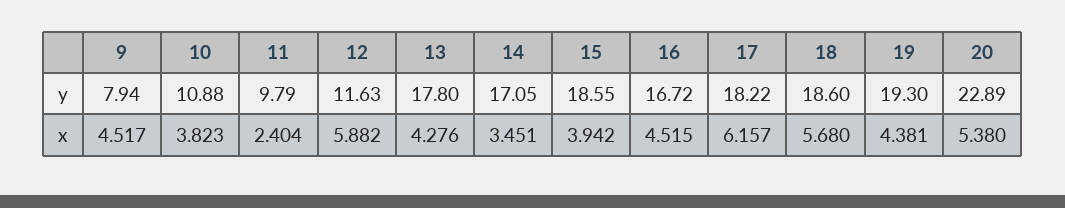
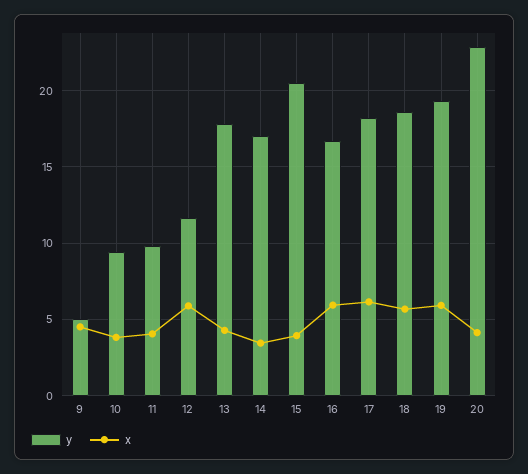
y, 9: 7.94 -> 5
y, 10: 10.88 -> 9.5
y, 15: 18.55 -> 20.5
x, 11: 2.404 -> 4
x, 16: 4.515 -> 6
x, 19: 4.381 -> 6
x, 20: 5.38 -> 4

